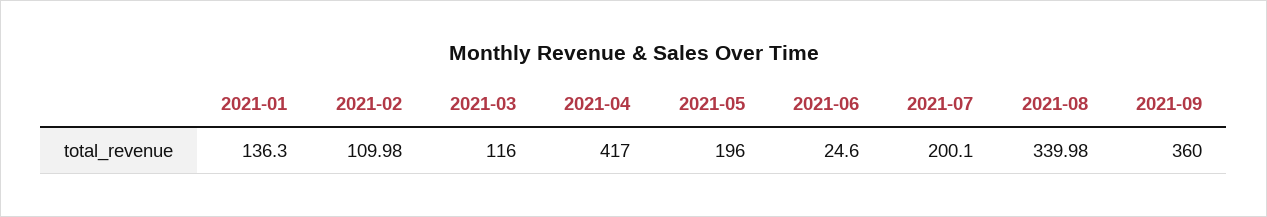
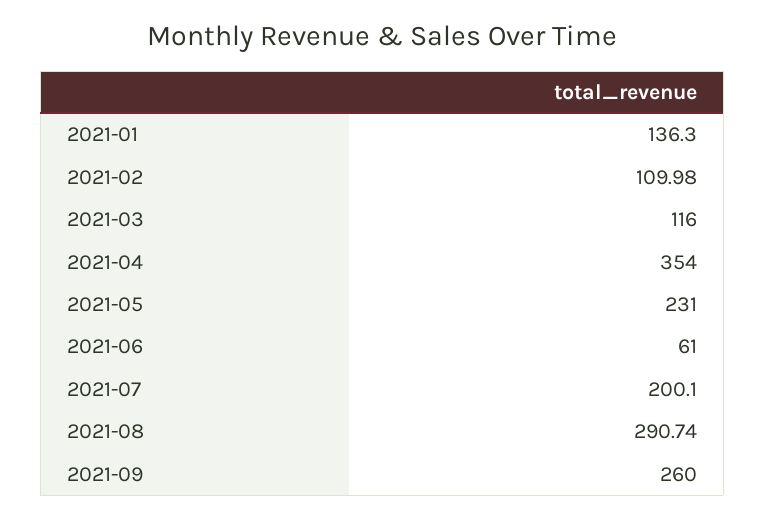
2021-04: 417 -> 354
2021-05: 196 -> 231
2021-06: 24.6 -> 61
2021-08: 339.98 -> 290.74
2021-09: 360 -> 260

